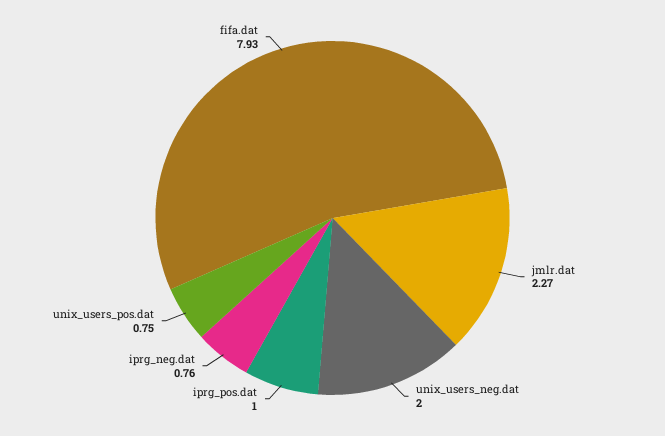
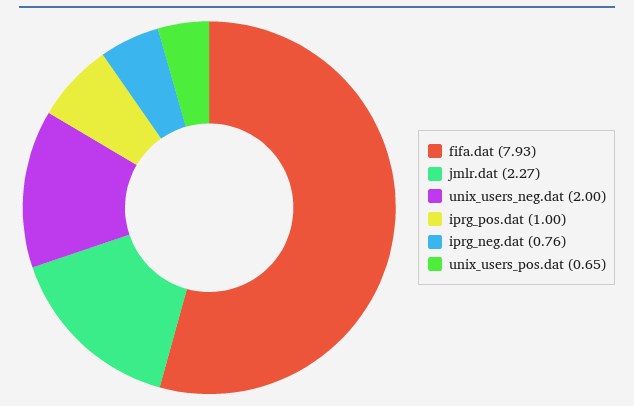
unix_users_pos.dat: 0.75 -> 0.65

